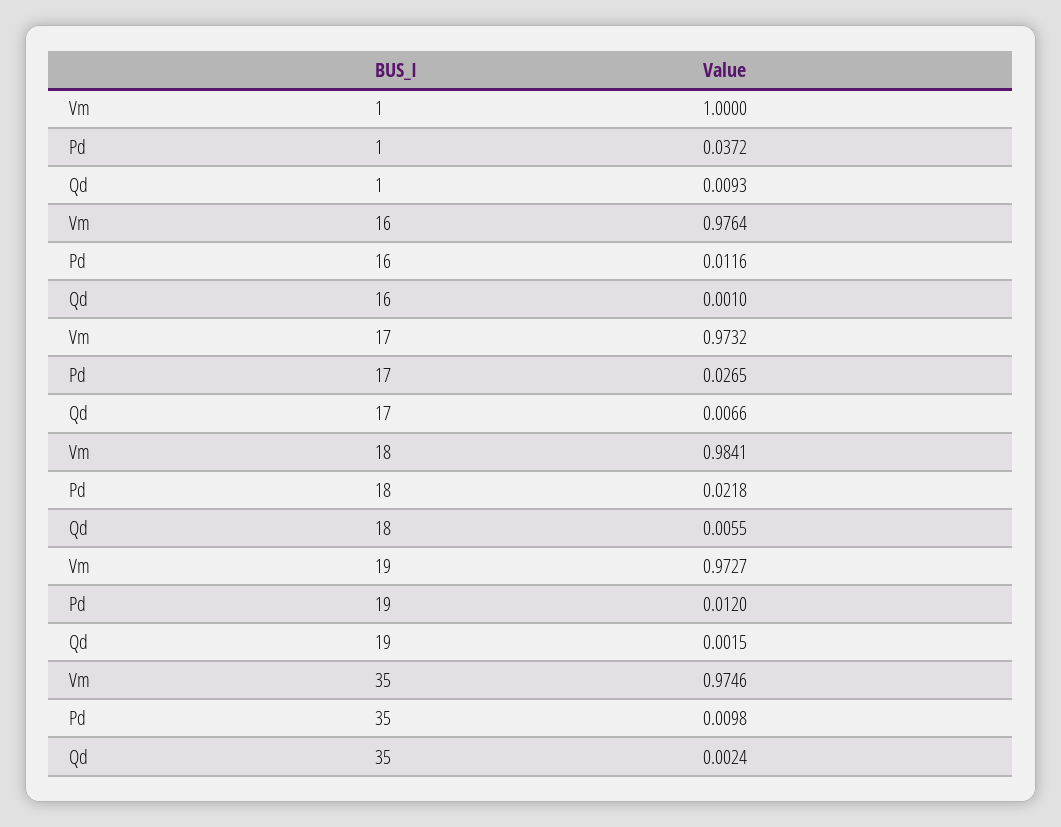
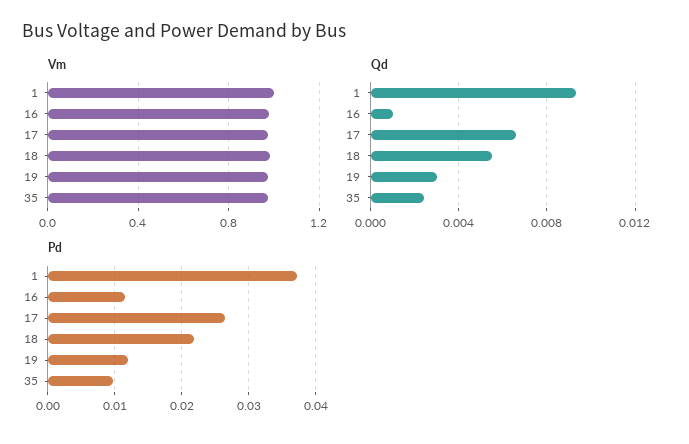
Qd, 19: 0.0015 -> 0.003

